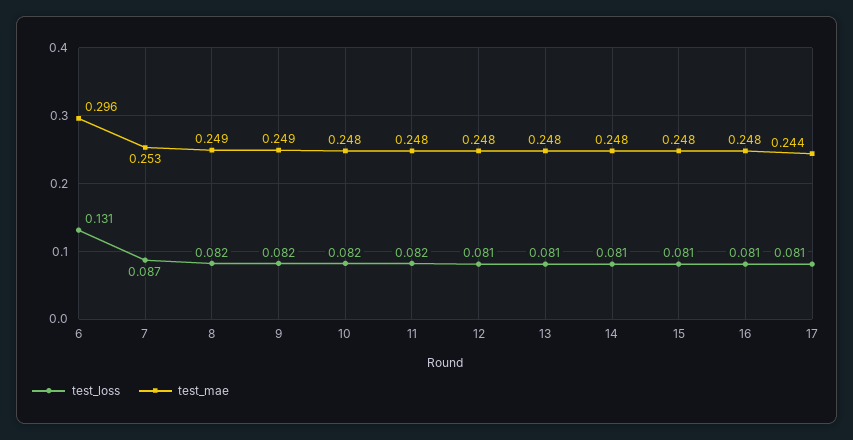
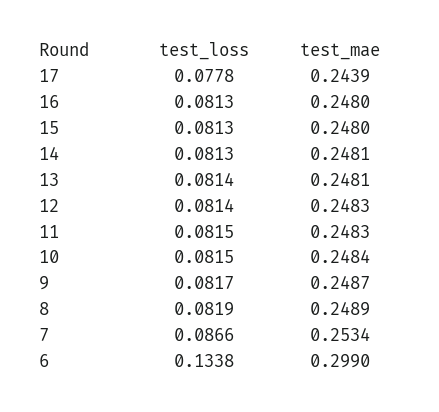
test_loss, 6: 0.131 -> 0.1338
test_mae, 6: 0.296 -> 0.299
test_loss, 17: 0.081 -> 0.0778

